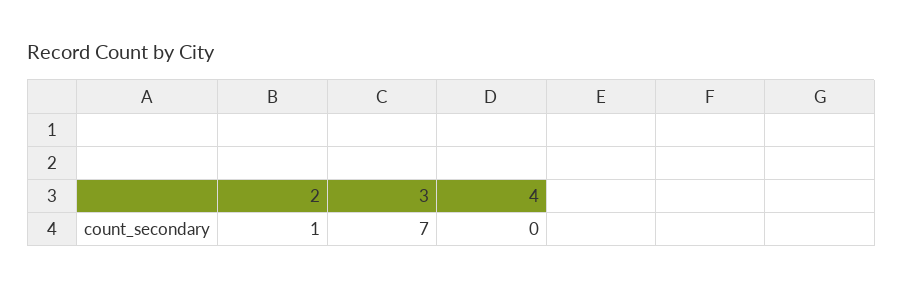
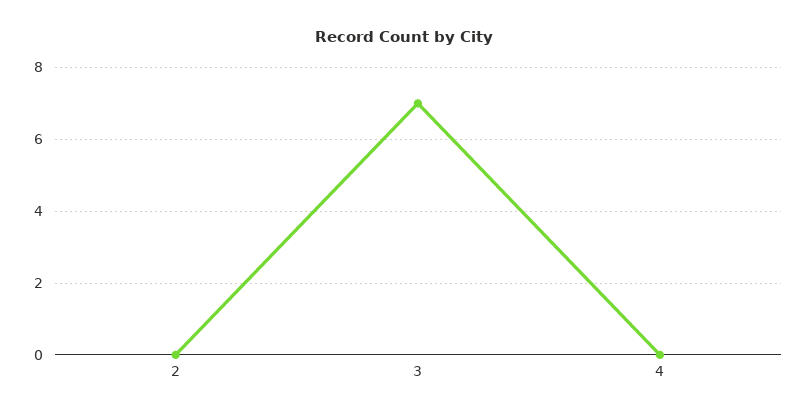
2: 1 -> 0

